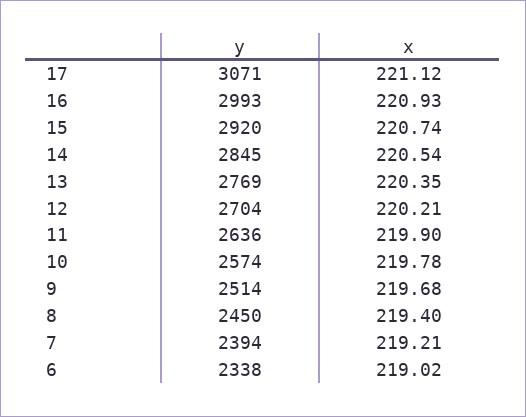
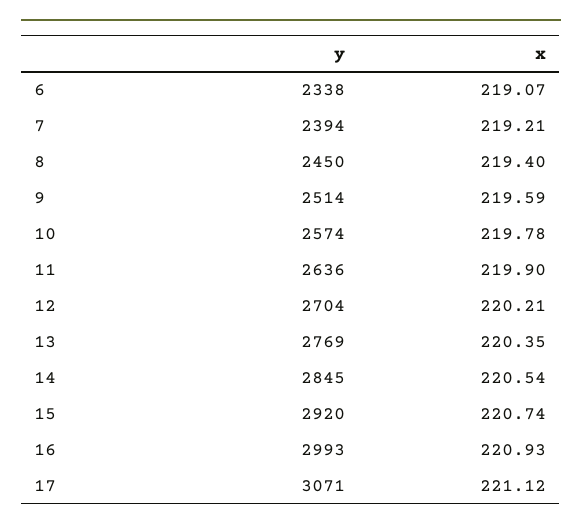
x, 9: 219.68 -> 219.59
x, 6: 219.02 -> 219.07

